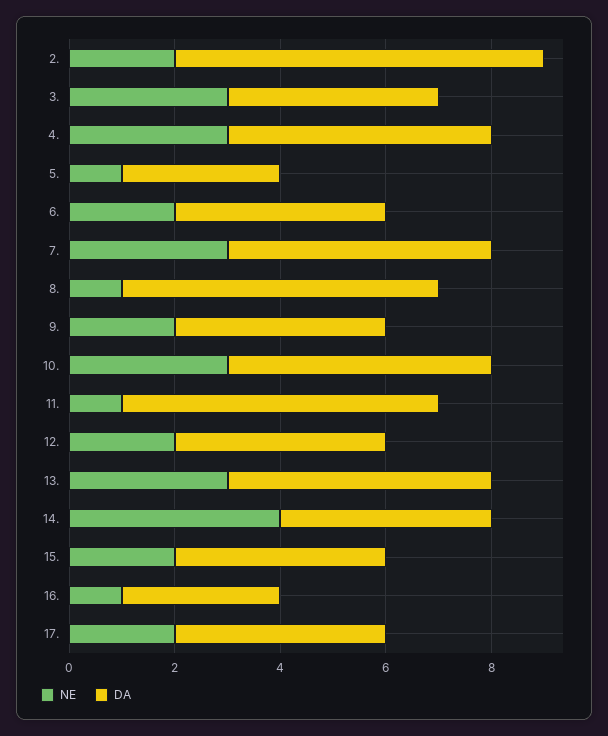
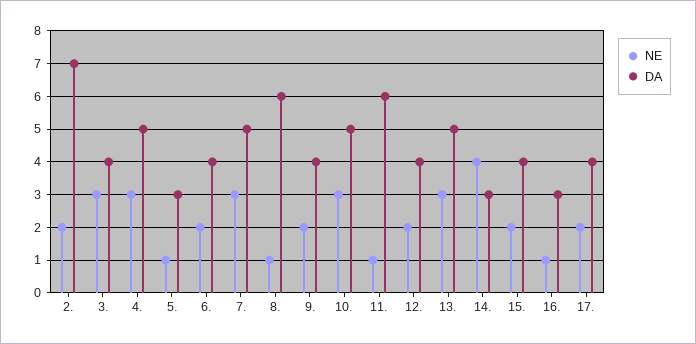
DA, 14.: 4 -> 3

